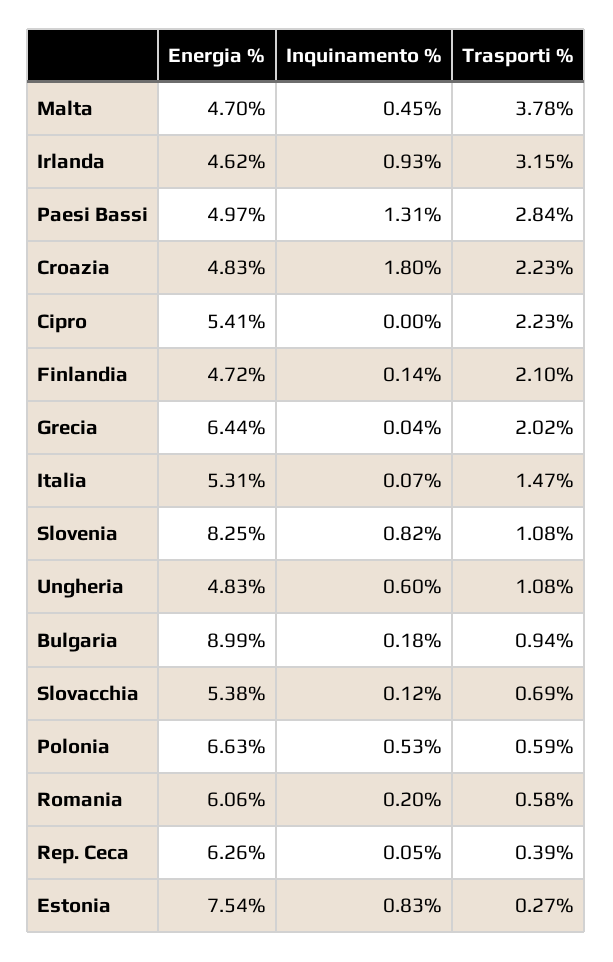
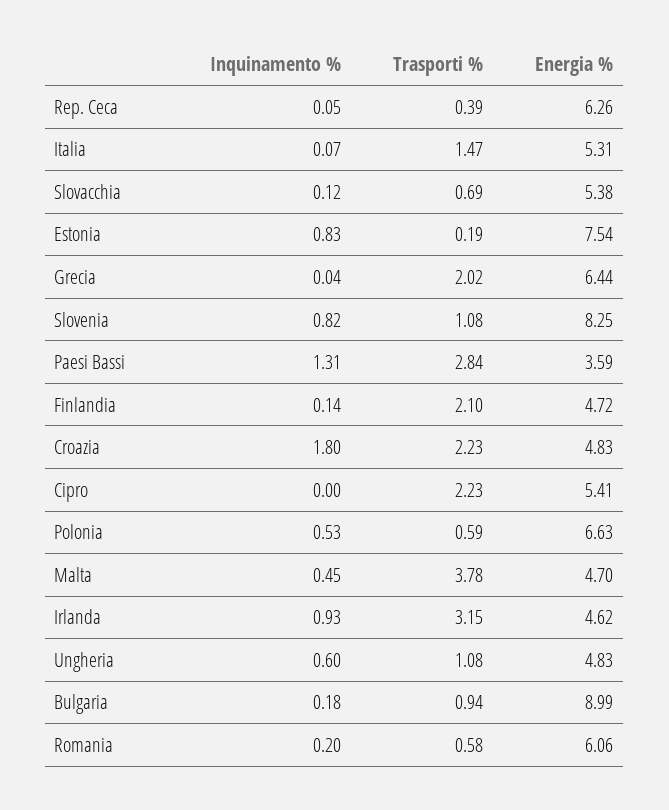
Energia %, Paesi Bassi: 4.97 -> 3.59
Trasporti %, Estonia: 0.27 -> 0.19

